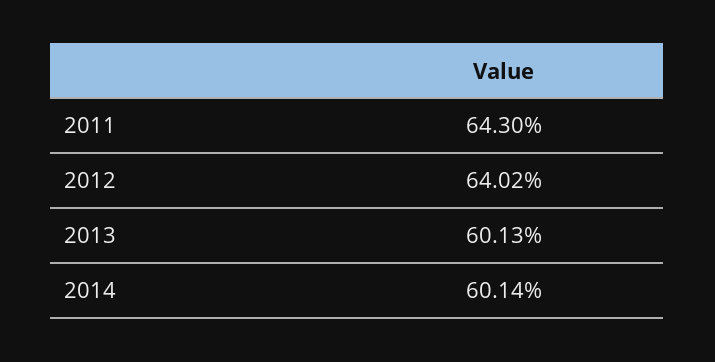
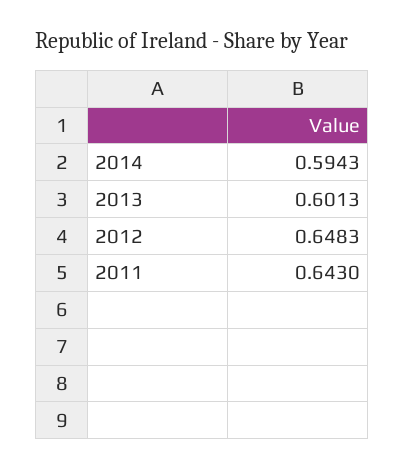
2012: 0.6402 -> 0.6483
2014: 0.6014 -> 0.5943

